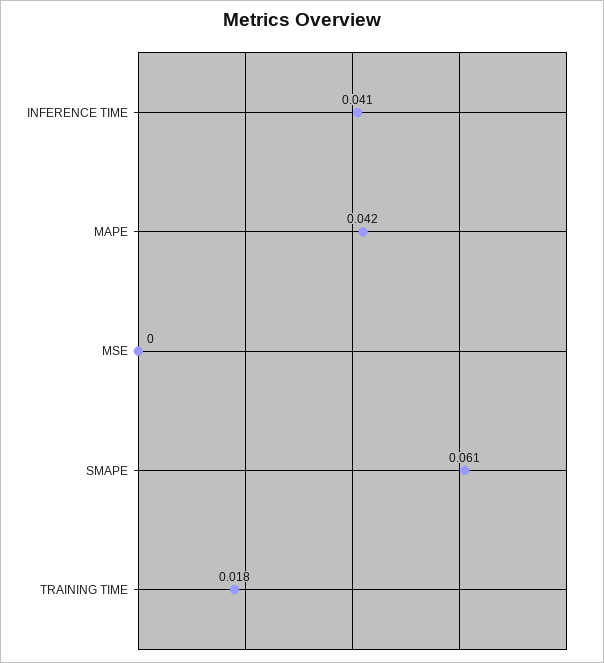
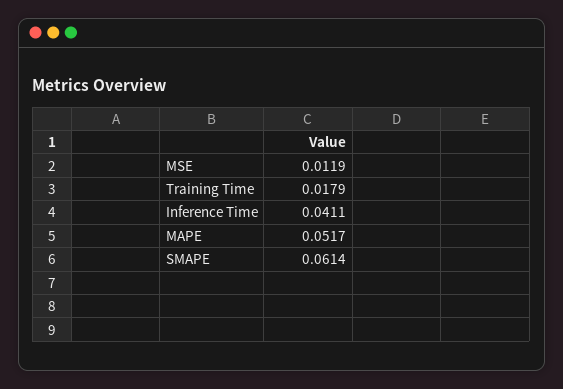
MAPE: 0.042 -> 0.0517
MSE: 0 -> 0.0119

